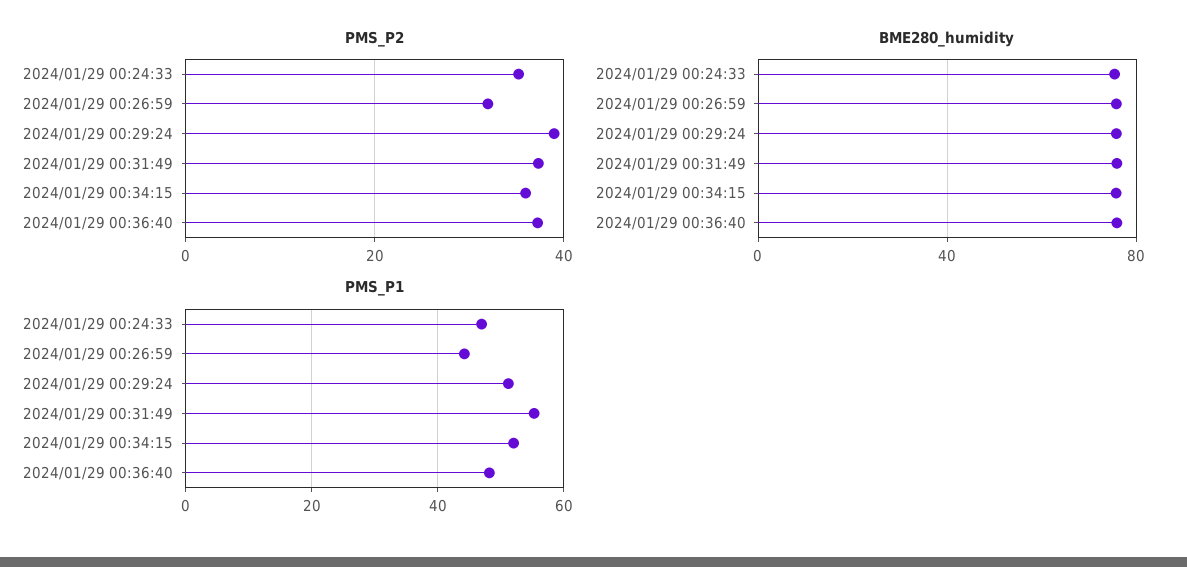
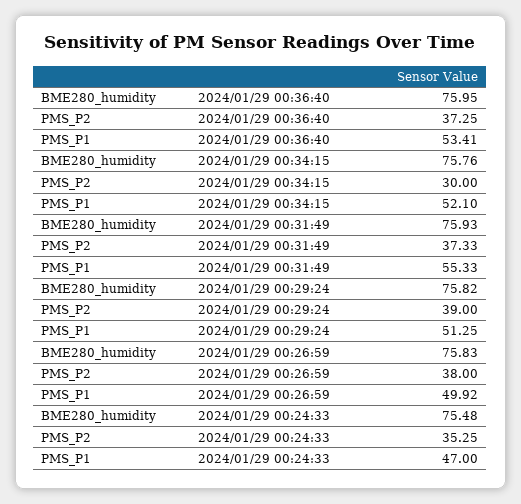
PMS_P2, 2024/01/29 00:26:59: 32 -> 38
PMS_P2, 2024/01/29 00:34:15: 36 -> 30
PMS_P1, 2024/01/29 00:26:59: 44 -> 49.92
PMS_P1, 2024/01/29 00:36:40: 48 -> 53.41

